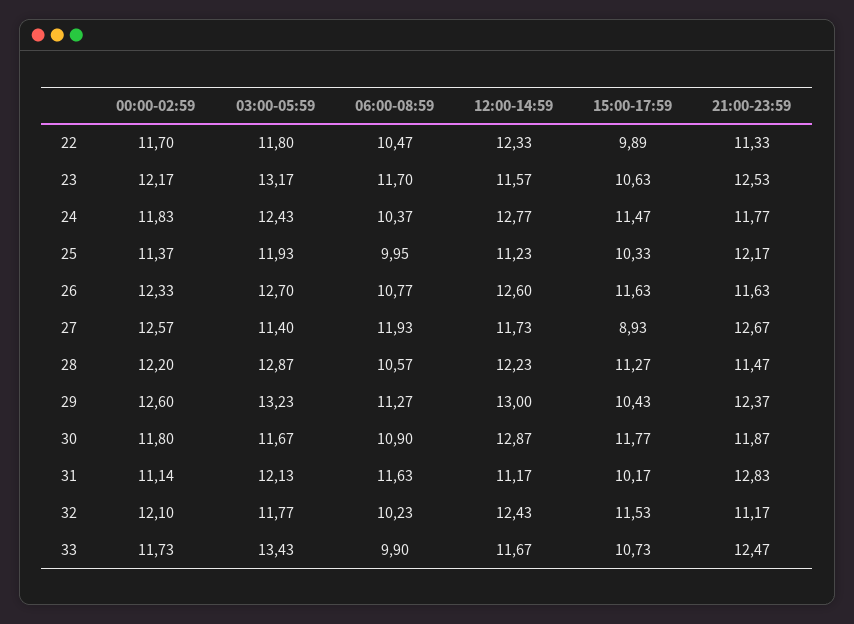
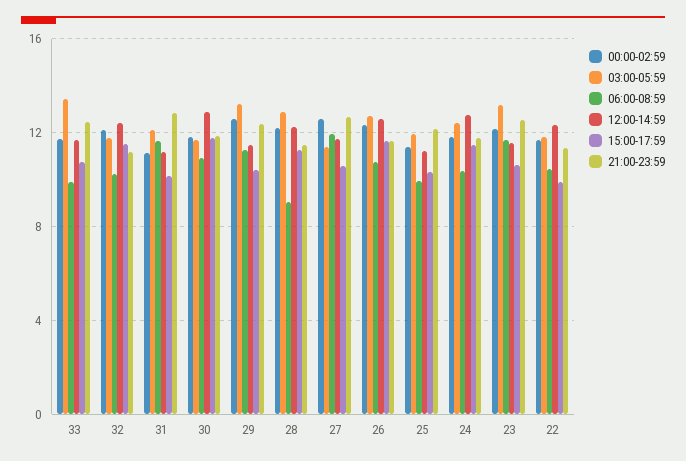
15:00-17:59, 27: 8.93 -> 10.5
06:00-08:59, 28: 10.57 -> 9
12:00-14:59, 29: 13 -> 11.5

